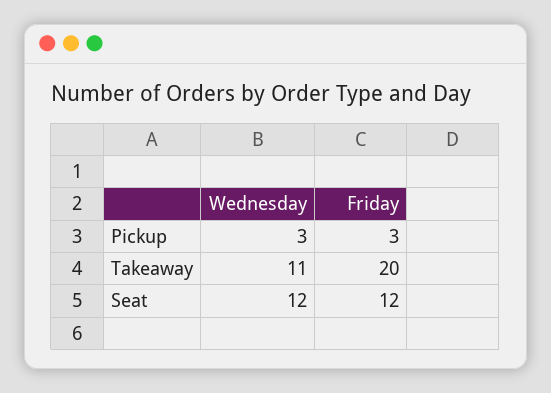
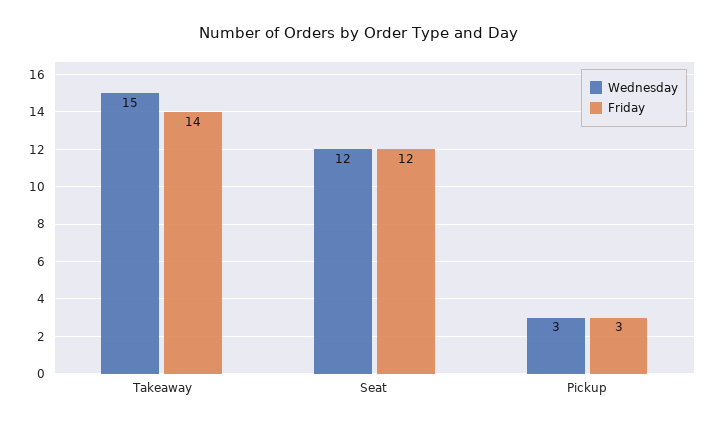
Wednesday, Takeaway: 11 -> 15
Friday, Takeaway: 20 -> 14

